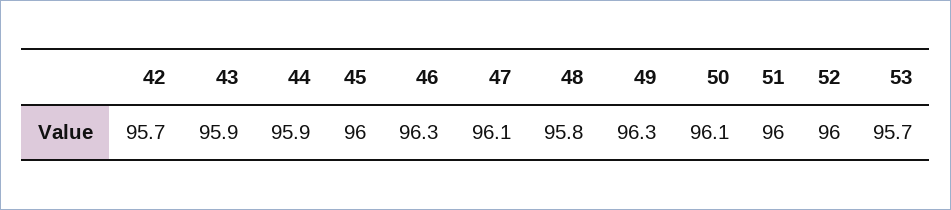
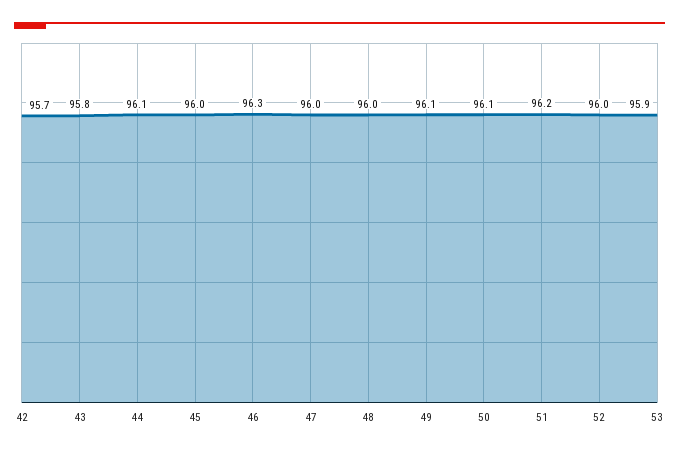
43: 95.9 -> 95.8
44: 95.9 -> 96.1
47: 96.1 -> 96
48: 95.8 -> 96
49: 96.3 -> 96.1
51: 96 -> 96.2
53: 95.7 -> 95.9

